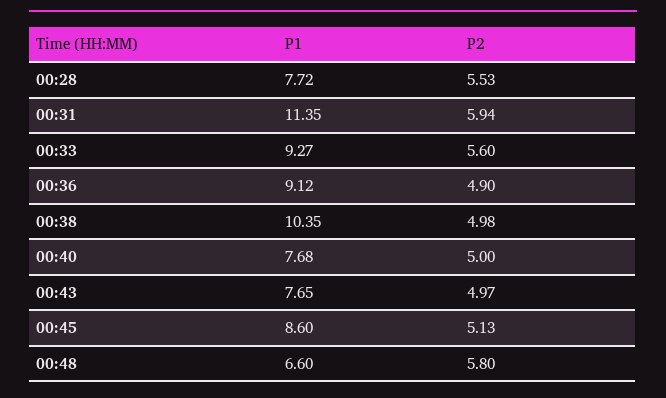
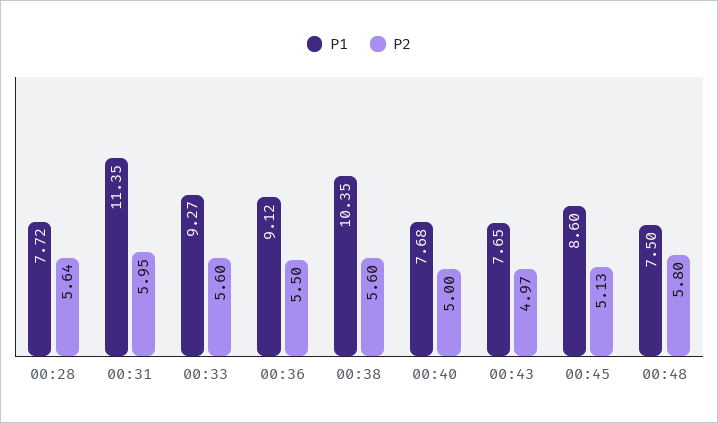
P2, 00:28: 5.53 -> 5.64
P2, 00:31: 5.94 -> 5.95
P2, 00:36: 4.9 -> 5.5
P2, 00:38: 4.98 -> 5.6
P1, 00:48: 6.6 -> 7.5

